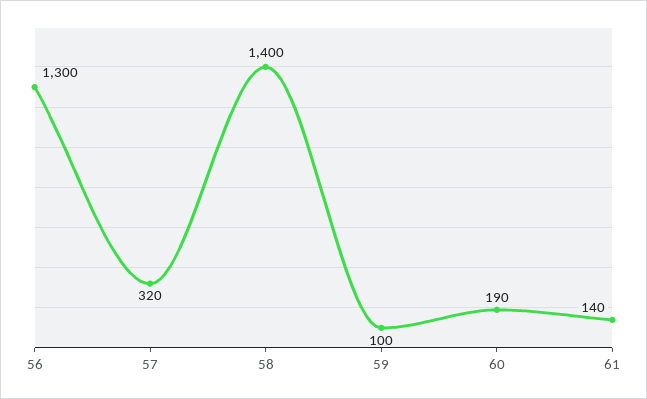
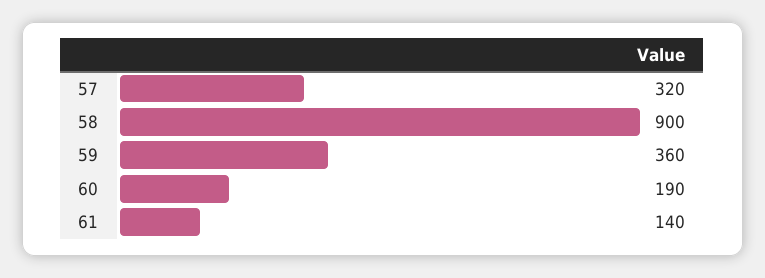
56: 1300 -> none
58: 1400 -> 900
59: 100 -> 360

